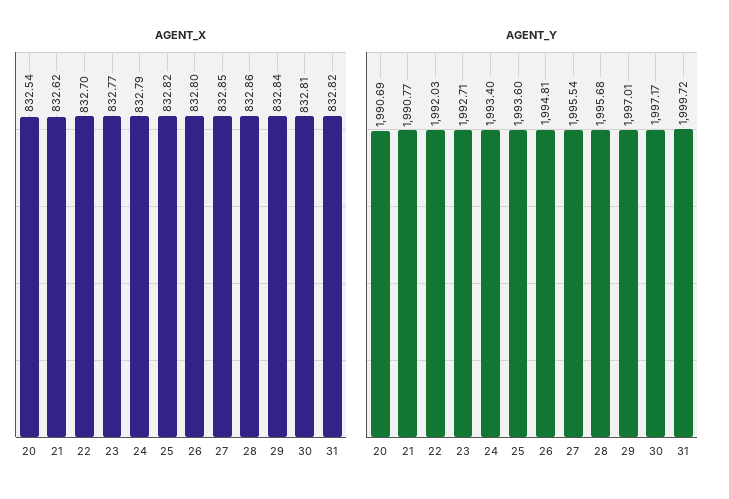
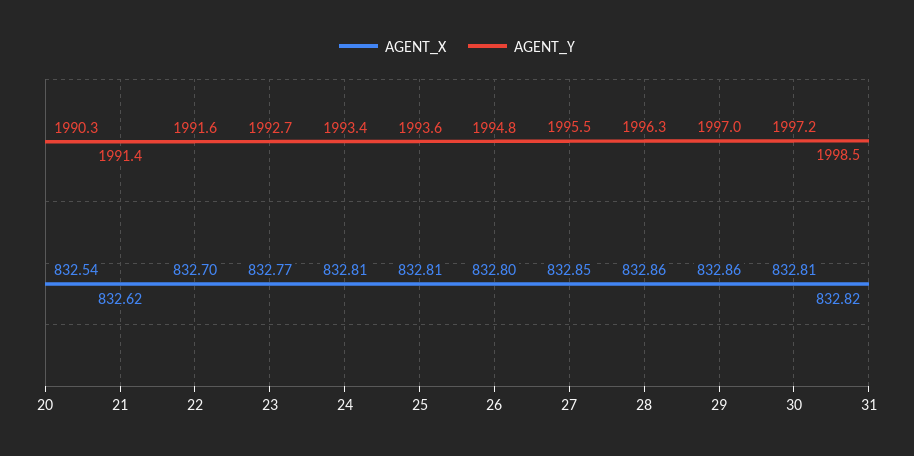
AGENT_X, 24: 832.79 -> 832.81
AGENT_X, 25: 832.82 -> 832.81
AGENT_X, 29: 832.84 -> 832.86
AGENT_Y, 20: 1990.69 -> 1990.3
AGENT_Y, 21: 1990.77 -> 1991.4
AGENT_Y, 22: 1992.03 -> 1991.6
AGENT_Y, 28: 1995.68 -> 1996.3
AGENT_Y, 31: 1999.72 -> 1998.5

